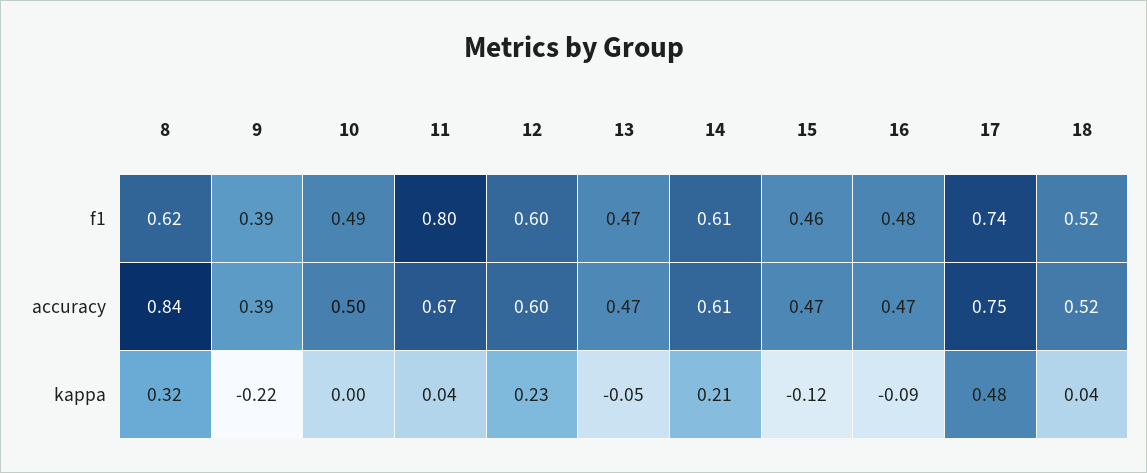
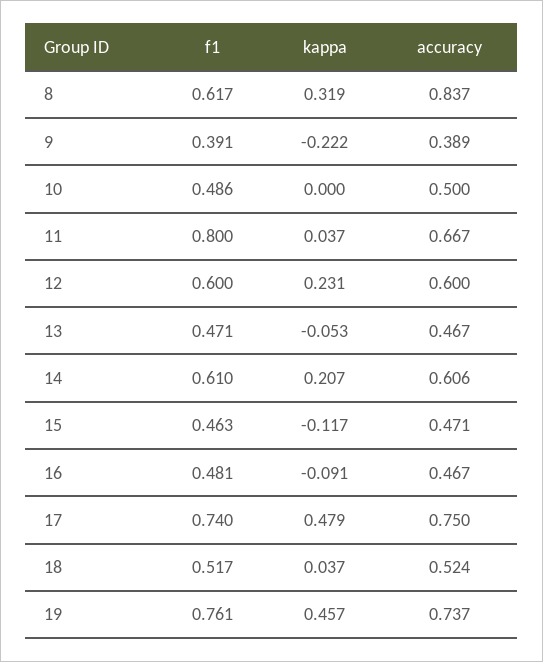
19, f1: none -> 0.761
19, kappa: none -> 0.457
19, accuracy: none -> 0.737

